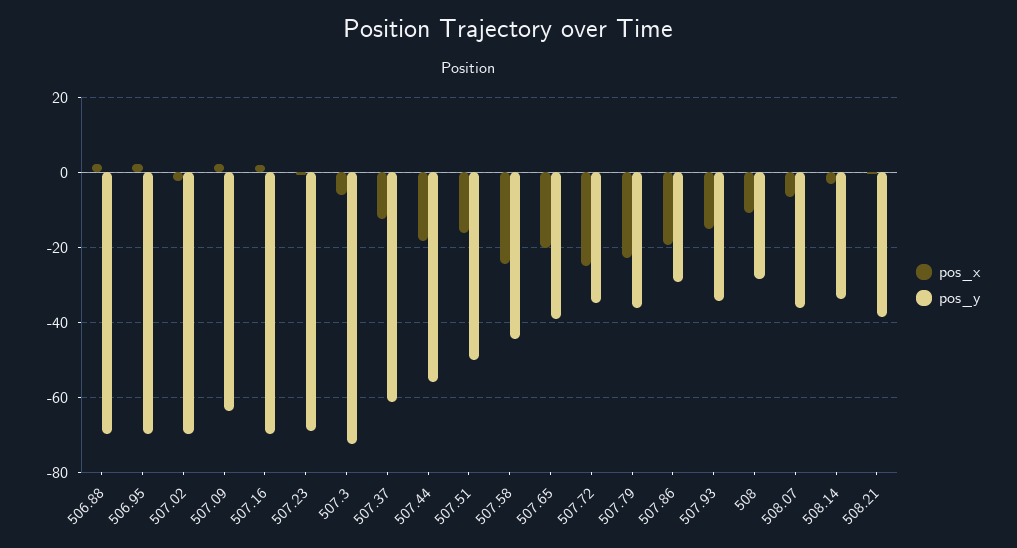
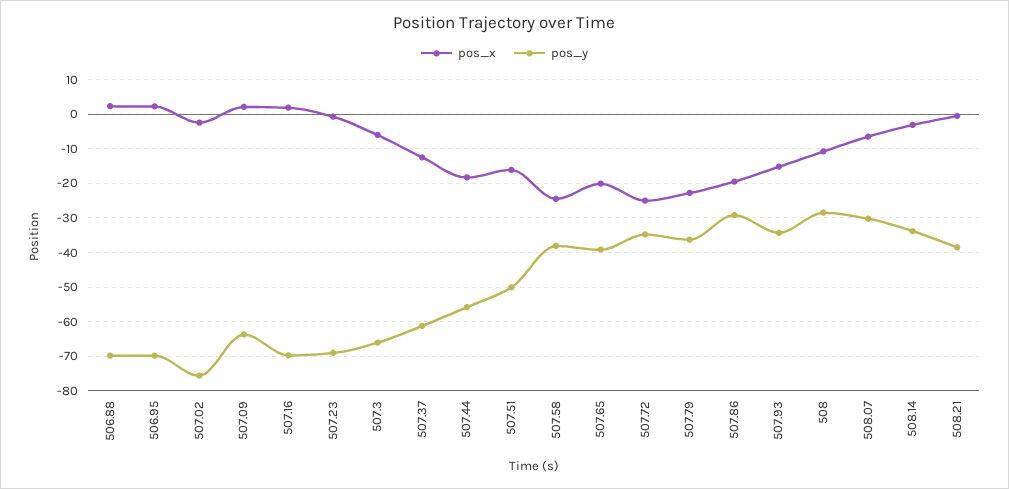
pos_y, 507.02: -70 -> -76
pos_y, 507.3: -72 -> -66
pos_y, 507.58: -44 -> -38
pos_y, 508.07: -36 -> -30

